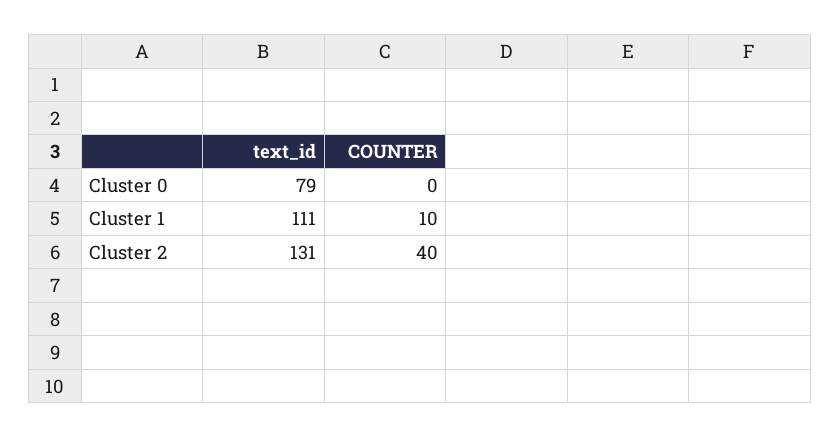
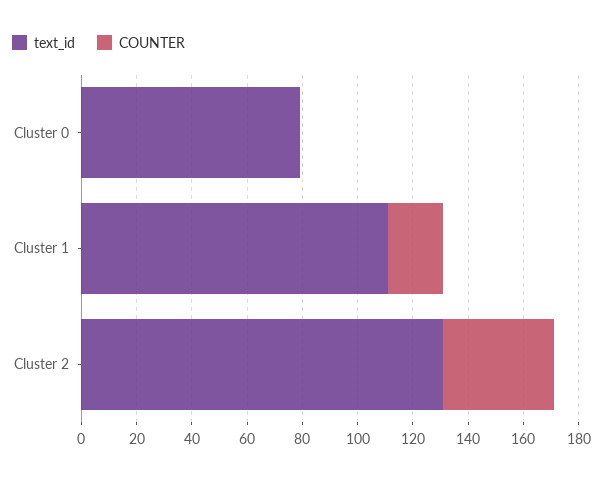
COUNTER, Cluster 1: 10 -> 20

